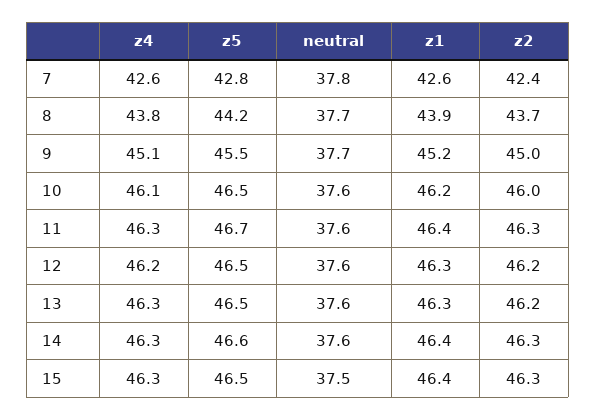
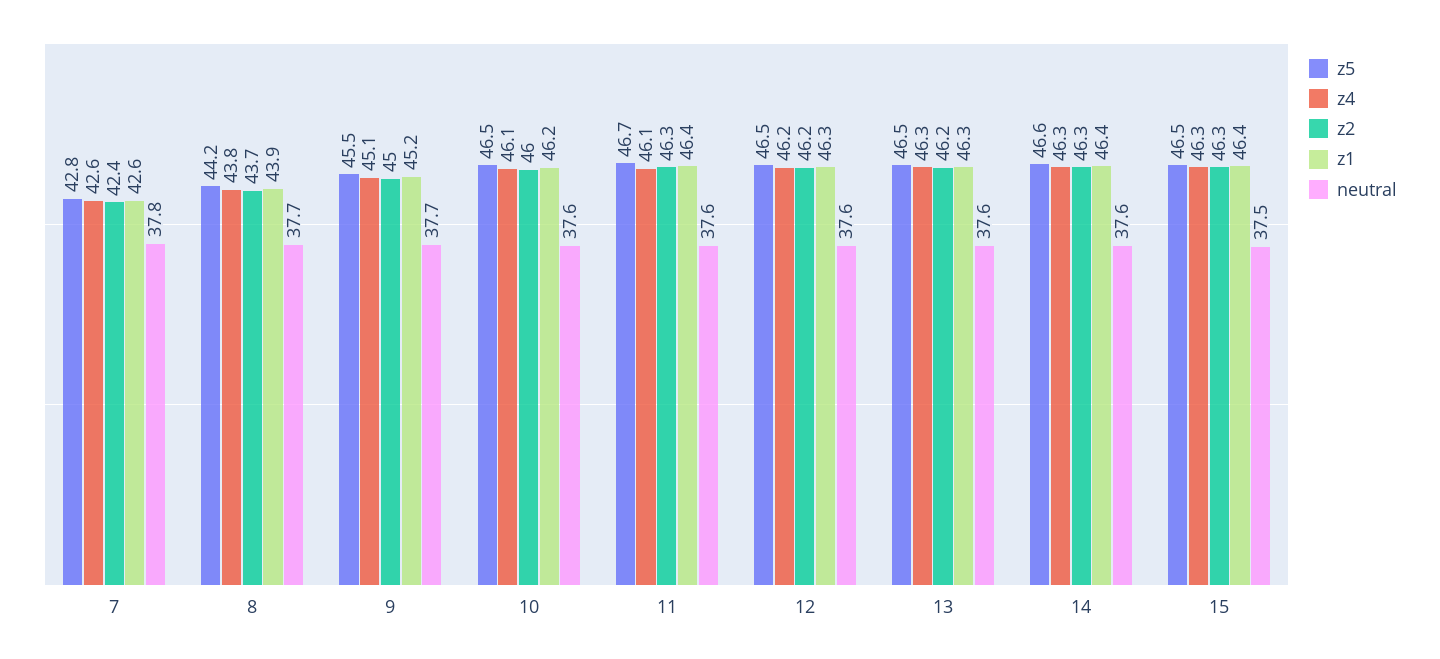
z4, 11: 46.3 -> 46.1

